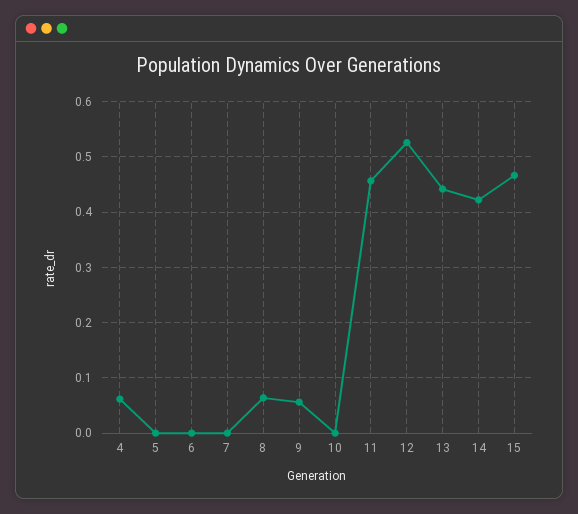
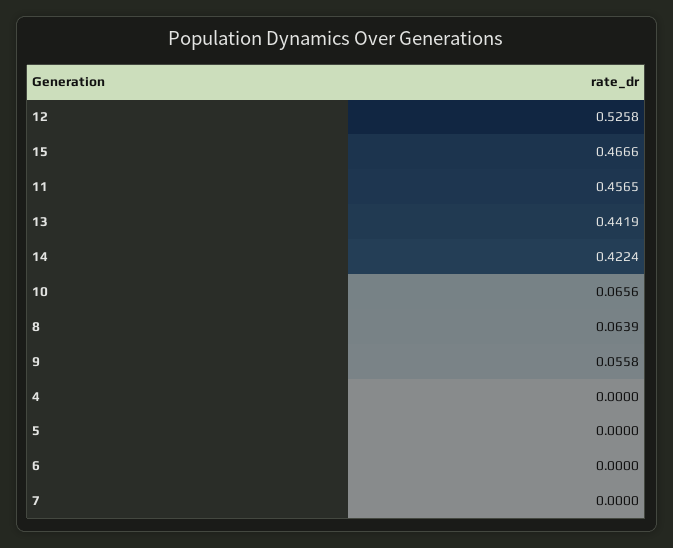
4: 0.06 -> 0
10: 0 -> 0.0656

